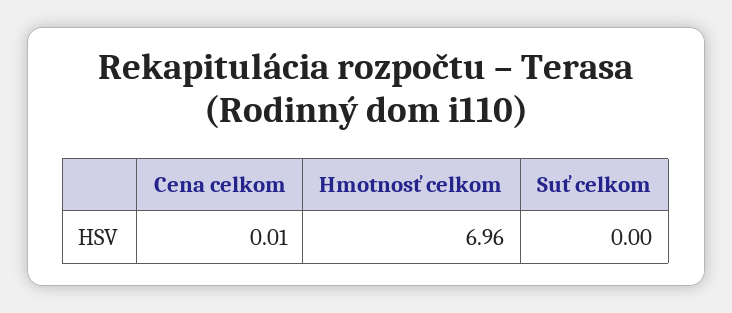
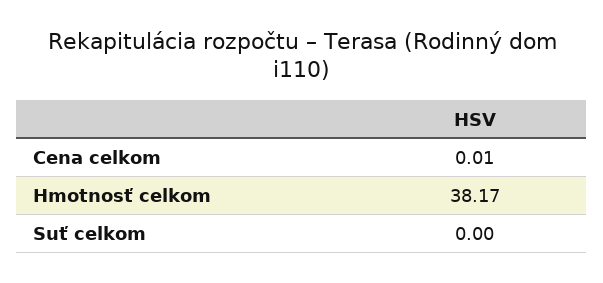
Hmotnosť celkom: 6.96 -> 38.17

